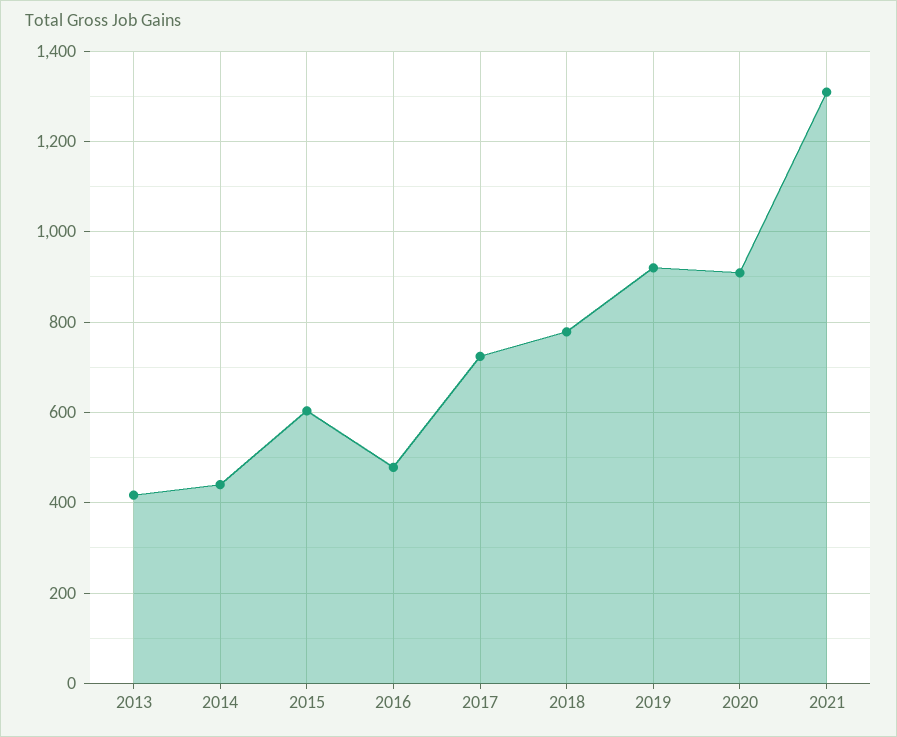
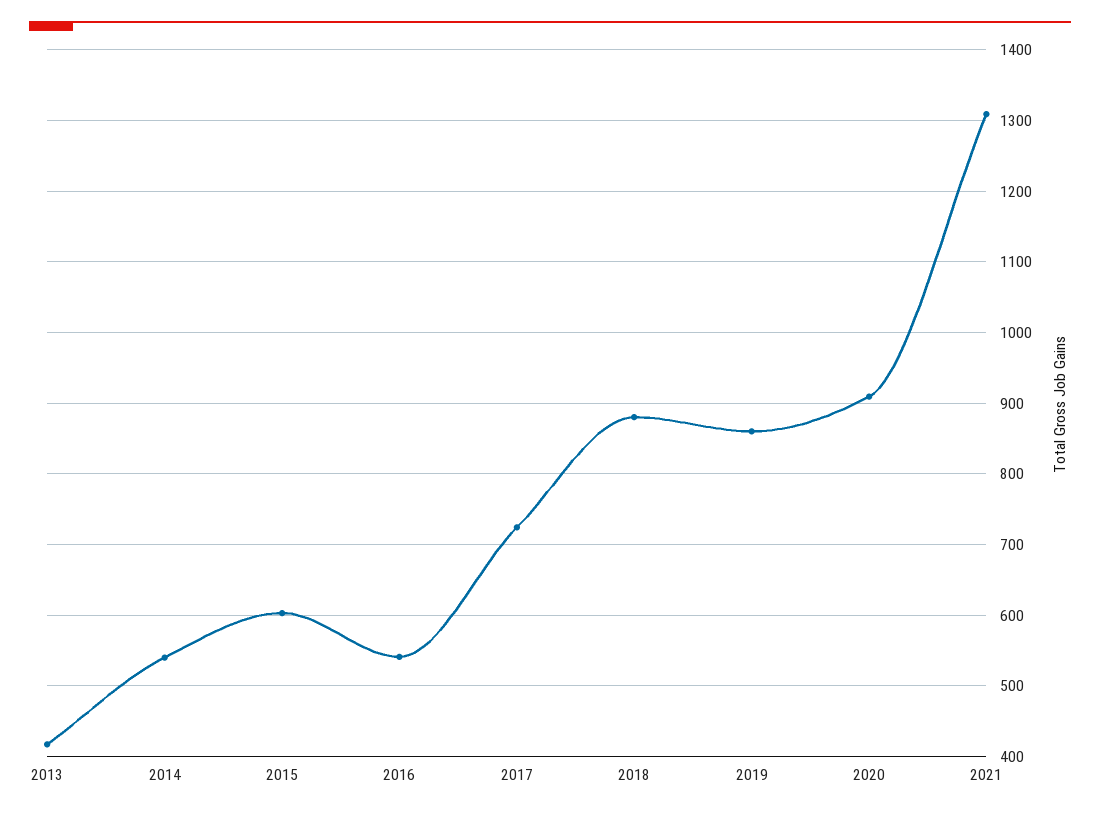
2014: 440 -> 540
2016: 480 -> 540
2018: 780 -> 880
2019: 920 -> 860

